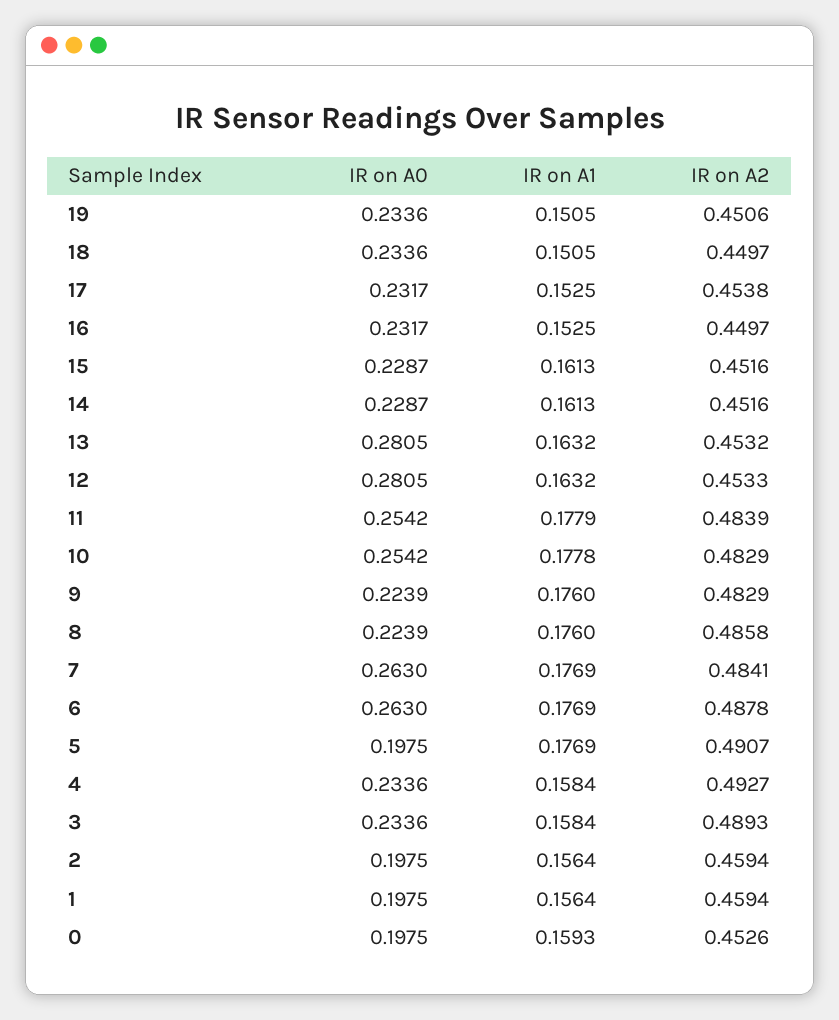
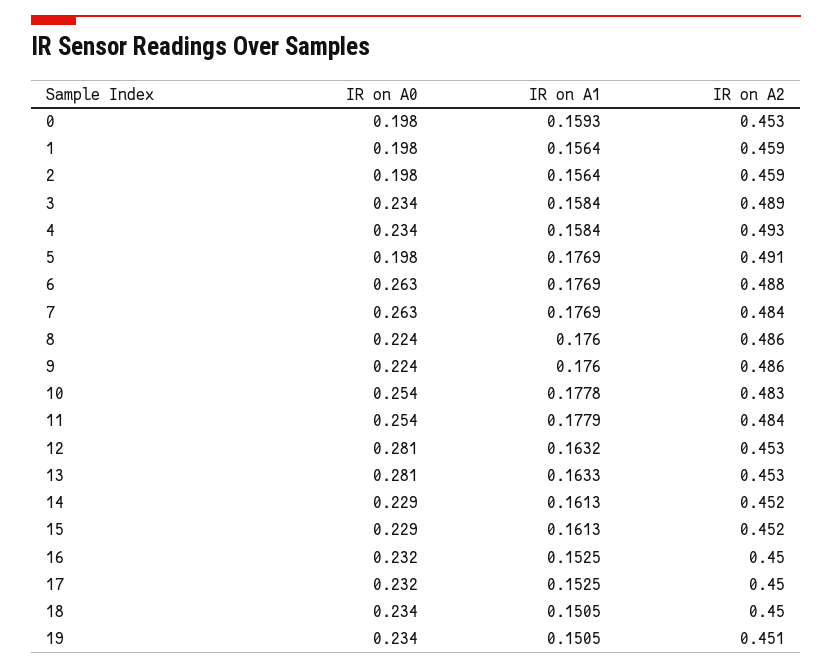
IR on A2, 17: 0.4538 -> 0.45
IR on A1, 13: 0.1632 -> 0.1633
IR on A2, 9: 0.4829 -> 0.486

